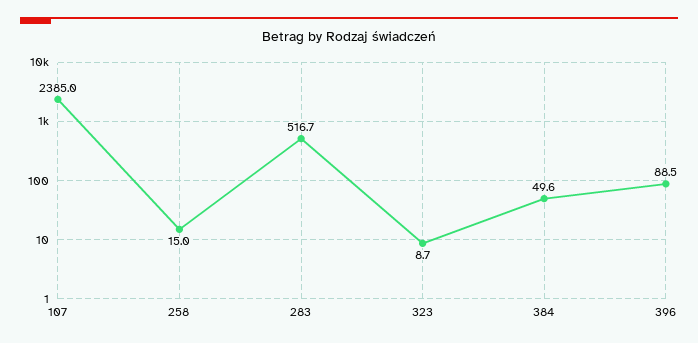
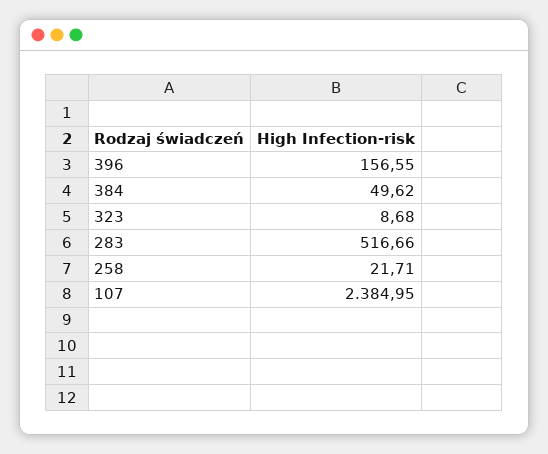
258: 15 -> 21.71
396: 88.5 -> 156.55

